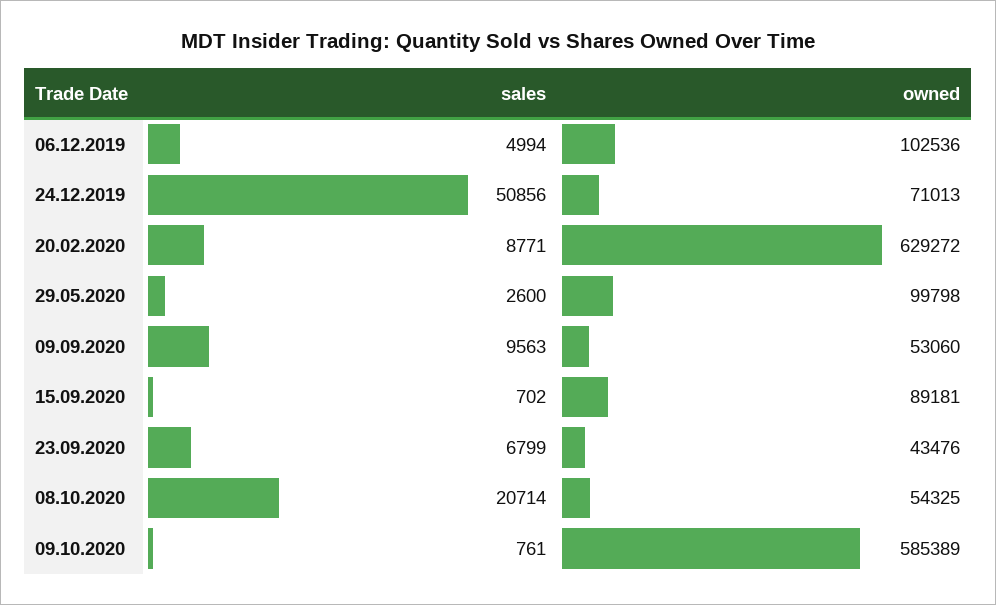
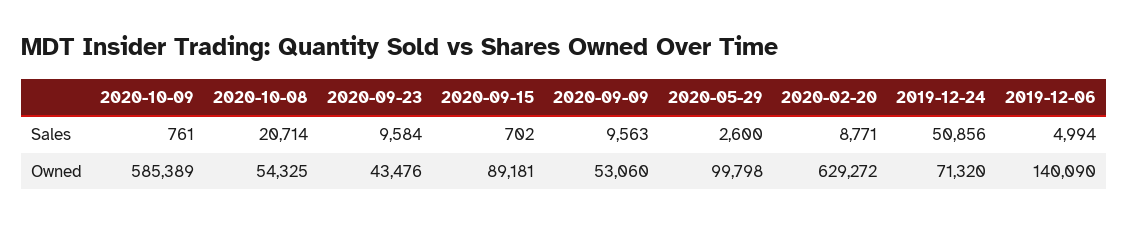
owned, 06.12.2019: 102536 -> 140090
owned, 24.12.2019: 71013 -> 71320
sales, 23.09.2020: 6799 -> 9584

